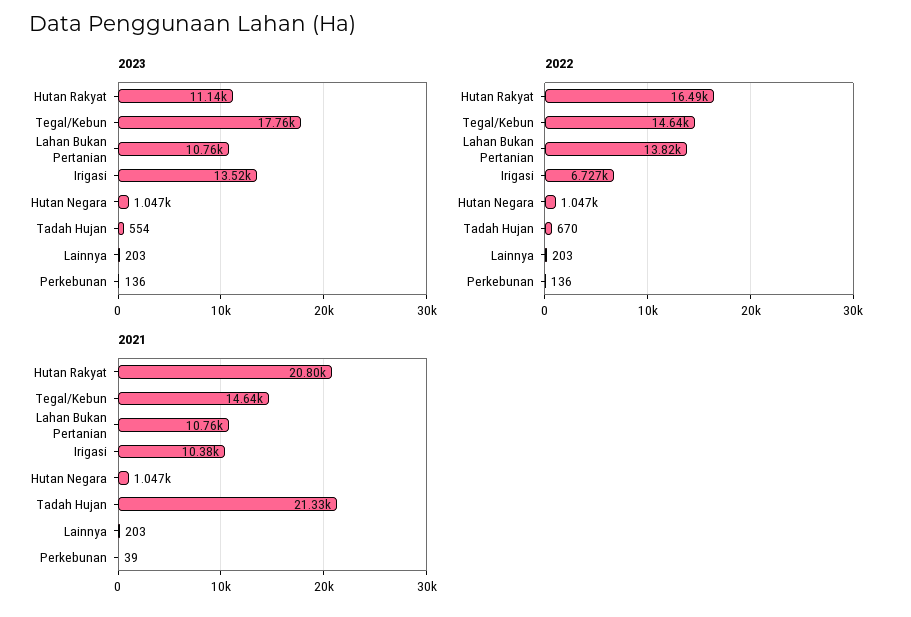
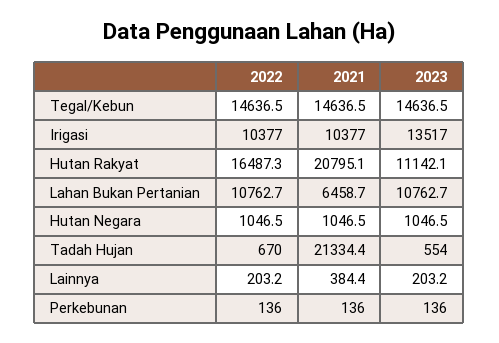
2023, Tegal/Kebun: 17760 -> 14636.5
2022, Lahan Bukan Pertanian: 13820 -> 10762.7
2022, Irigasi: 6727 -> 10377
2021, Lahan Bukan Pertanian: 10760 -> 6458.7
2021, Lainnya: 203 -> 384.4
2021, Perkebunan: 39 -> 136

